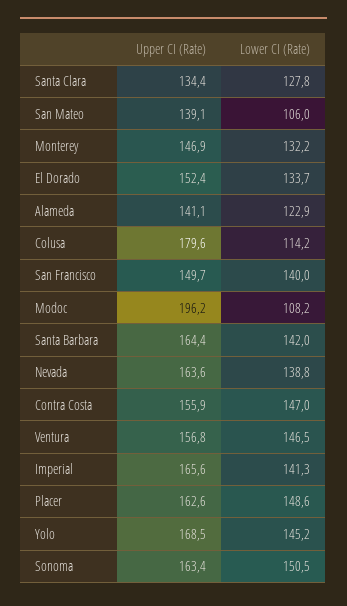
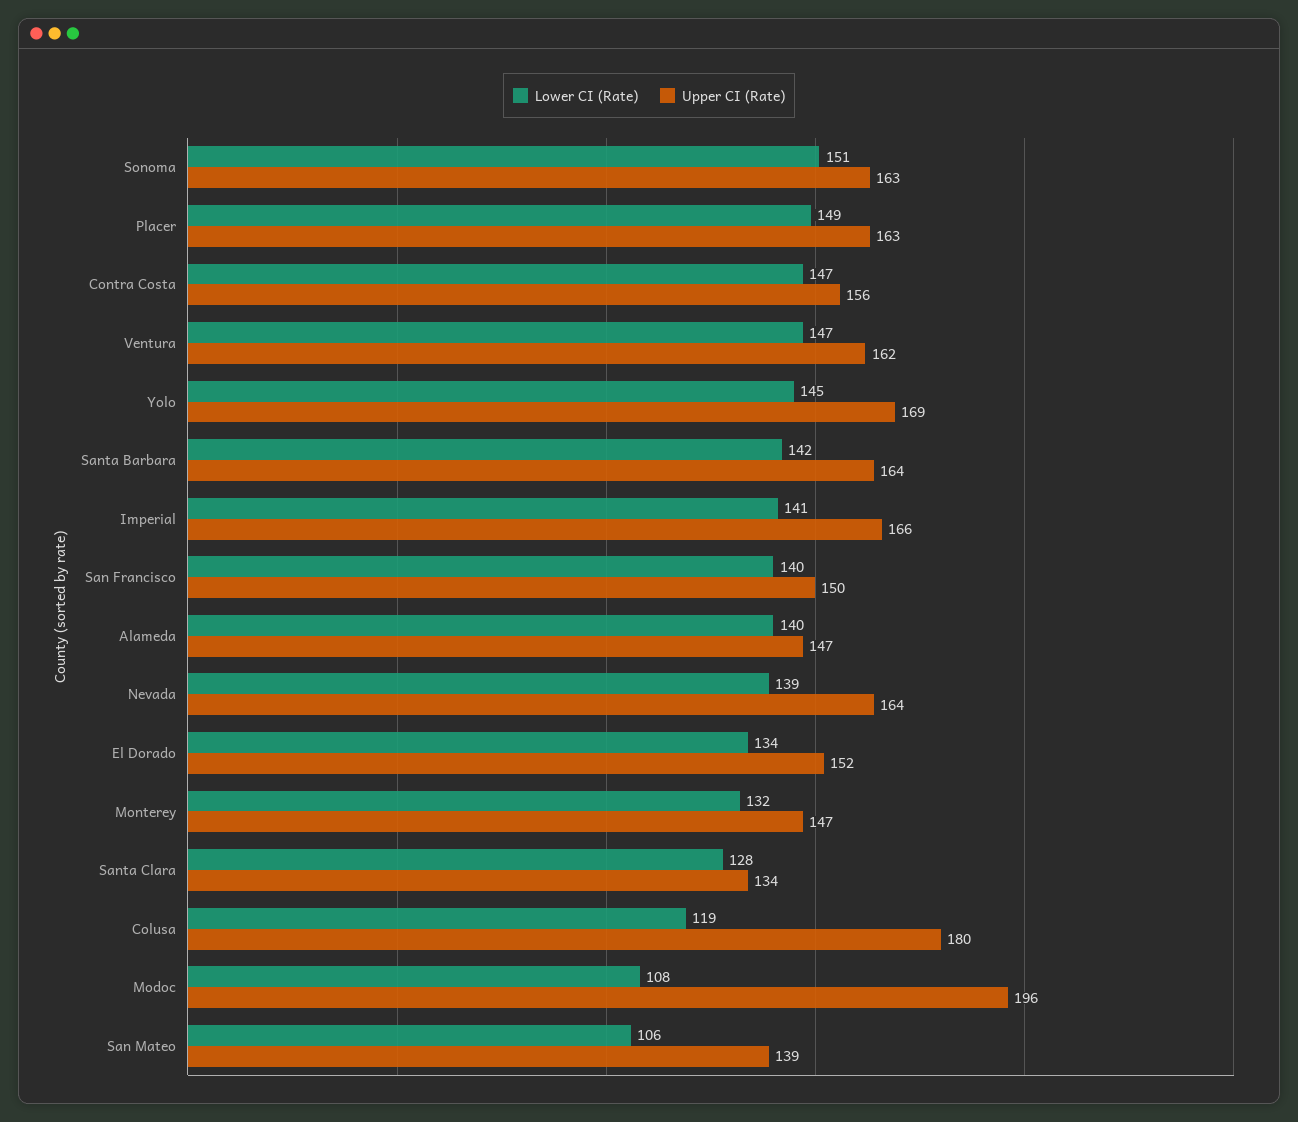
Upper CI (Rate), Alameda: 141.1 -> 147
Lower CI (Rate), Alameda: 122.9 -> 140
Lower CI (Rate), Colusa: 114.2 -> 119
Upper CI (Rate), Ventura: 156.8 -> 162

